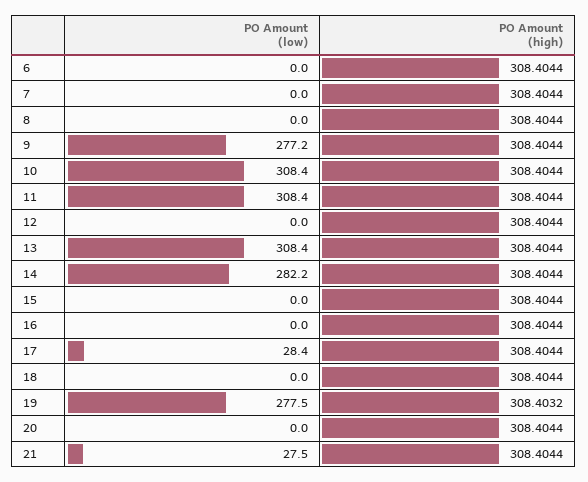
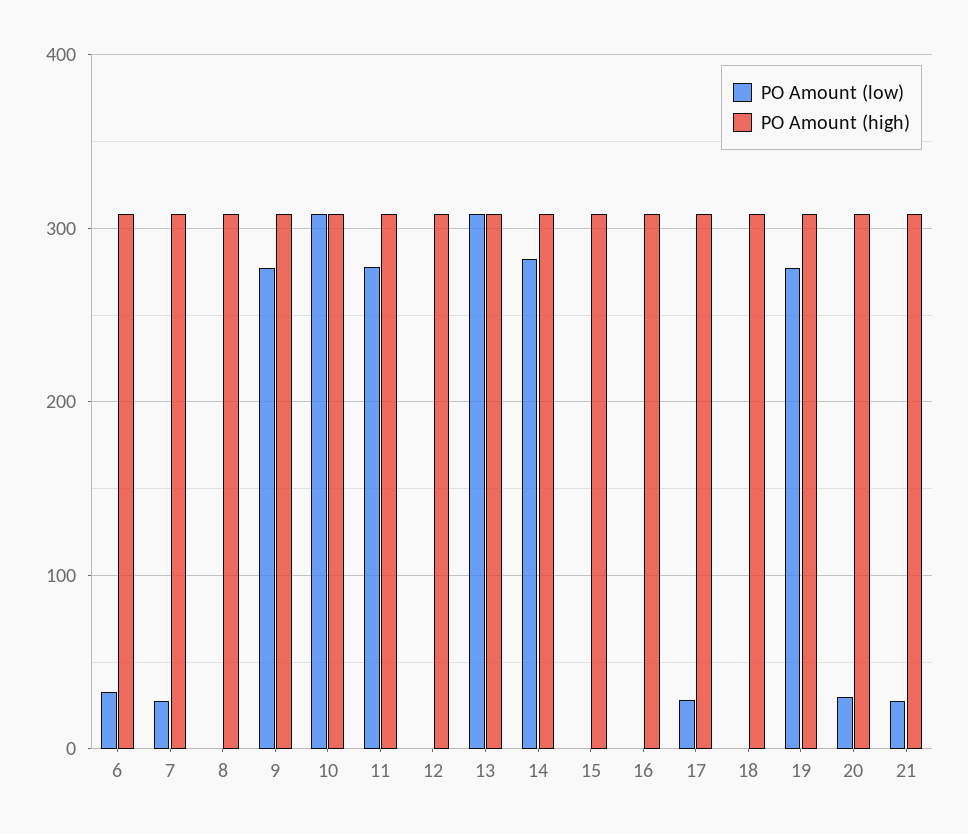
PO Amount (low), 6: 0 -> 30
PO Amount (low), 7: 0 -> 30
PO Amount (low), 11: 308.4 -> 280
PO Amount (low), 20: 0 -> 30

